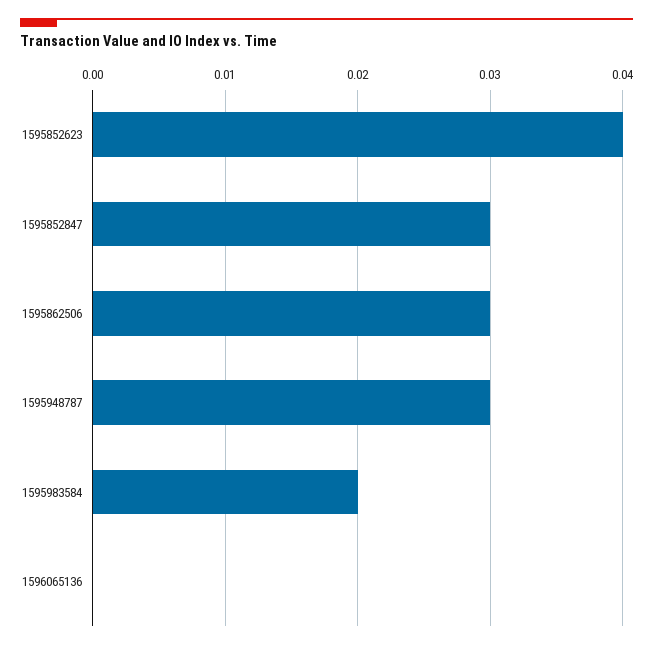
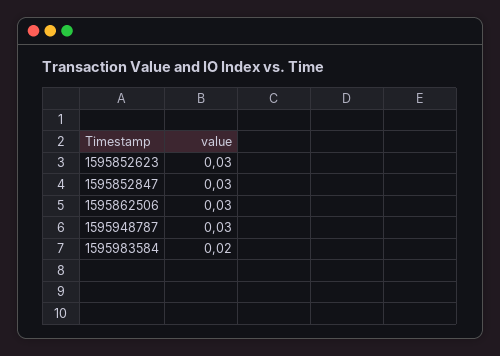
1595852623: 0.04 -> 0.03
1596065136: 0 -> none

